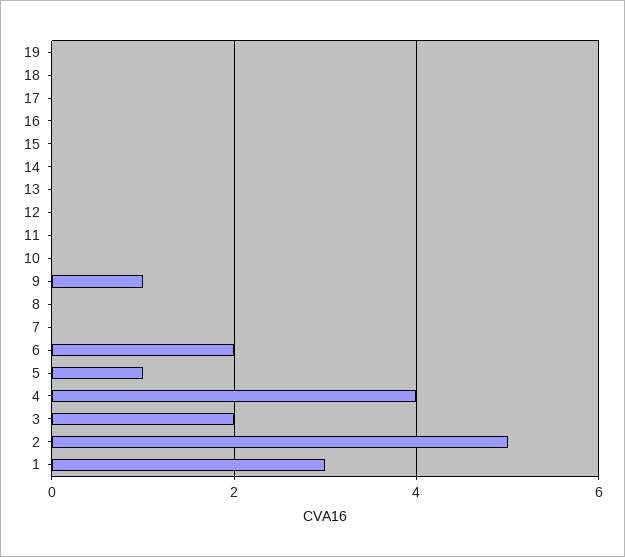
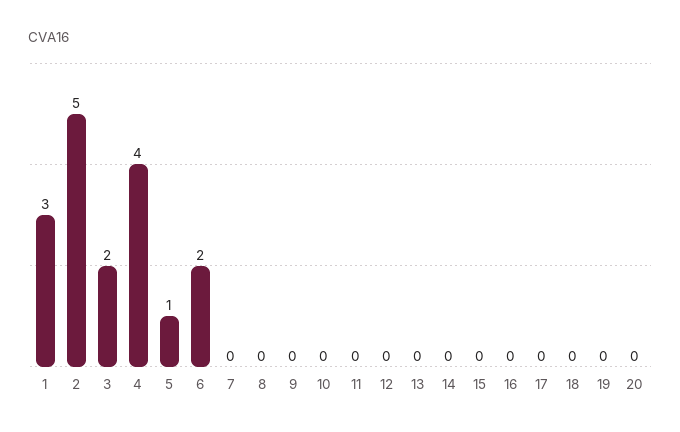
9: 1 -> 0
20: none -> 0

